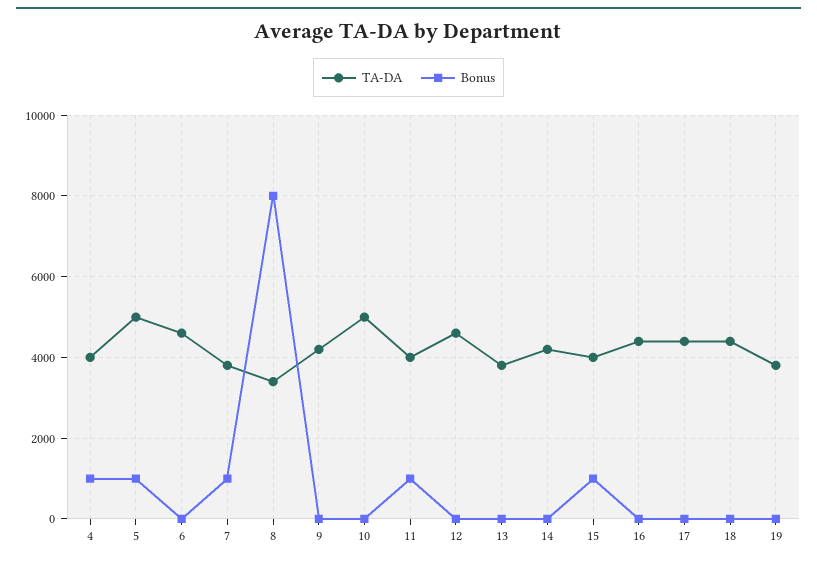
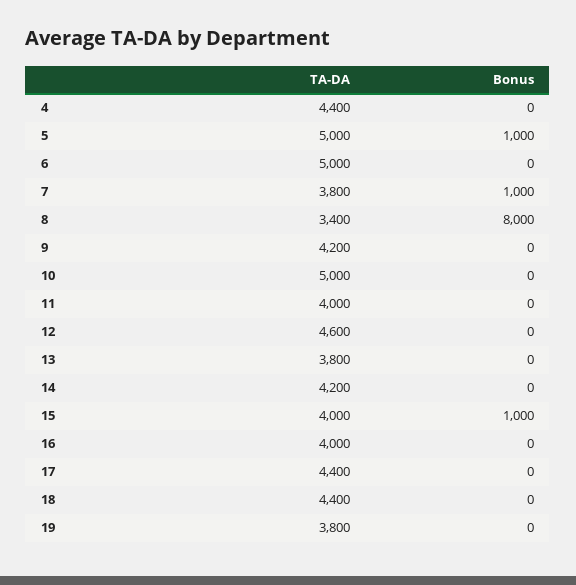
TA-DA, 4: 4000 -> 4400
Bonus, 4: 1000 -> 0
TA-DA, 6: 4600 -> 5000
Bonus, 11: 1000 -> 0
TA-DA, 16: 4400 -> 4000

